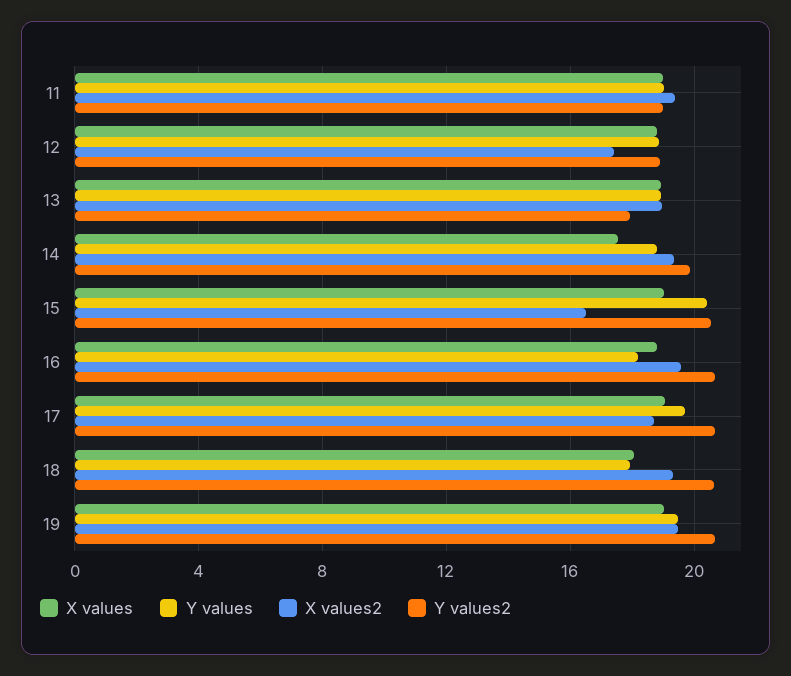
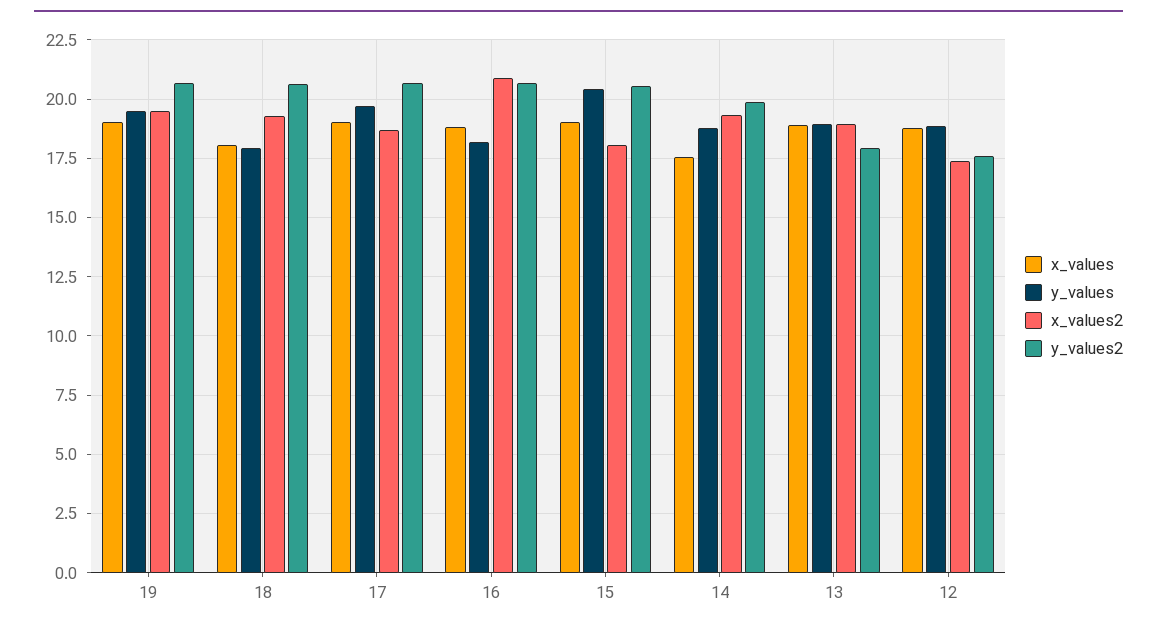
X values, 11: 19 -> none
Y values, 11: 19 -> none
X values2, 11: 19.5 -> none
Y values2, 11: 19 -> none
Y values2, 12: 19 -> 17.5
X values2, 15: 16.5 -> 18
X values2, 16: 19.5 -> 21

